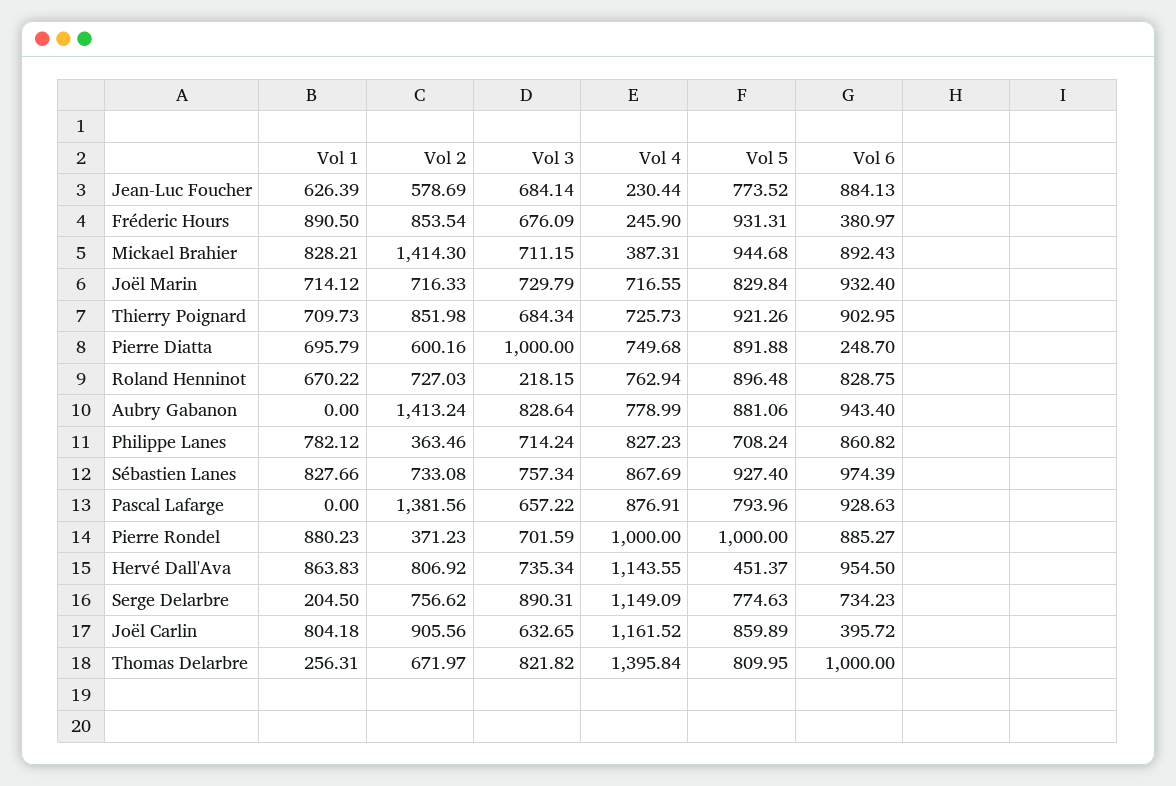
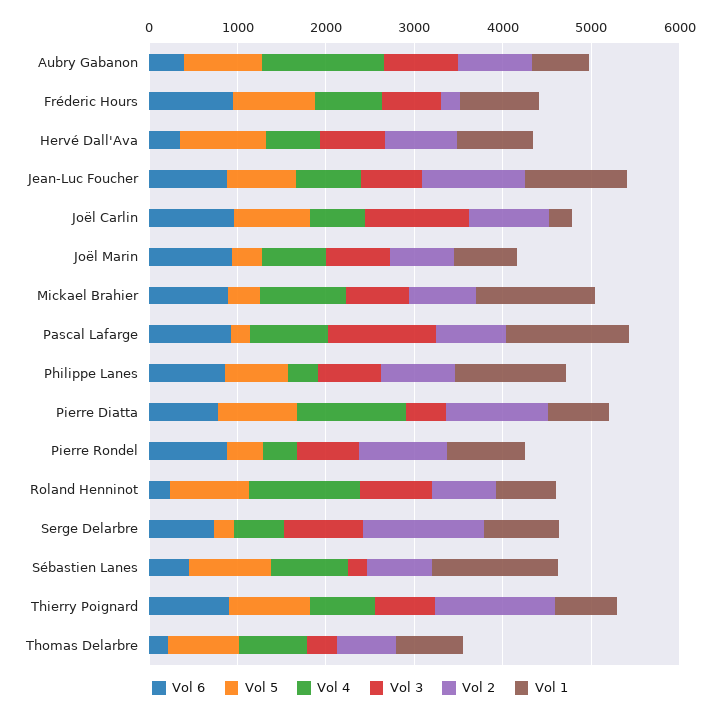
Vol 1, Jean-Luc Foucher: 626.39 -> 1200
Vol 2, Jean-Luc Foucher: 578.69 -> 1200
Vol 4, Jean-Luc Foucher: 230.44 -> 800
Vol 2, Fréderic Hours: 853.54 -> 200
Vol 4, Fréderic Hours: 245.9 -> 800
Vol 6, Fréderic Hours: 380.97 -> 1000
Vol 1, Mickael Brahier: 828.21 -> 1400
Vol 2, Mickael Brahier: 1414.3 -> 800
Vol 4, Mickael Brahier: 387.31 -> 1000
Vol 5, Mickael Brahier: 944.68 -> 400
Vol 5, Joël Marin: 829.84 -> 400
Vol 2, Thierry Poignard: 851.98 -> 1400
Vol 2, Pierre Diatta: 600.16 -> 1200
Vol 3, Pierre Diatta: 1000 -> 400
Vol 4, Pierre Diatta: 749.68 -> 1200
Vol 6, Pierre Diatta: 248.7 -> 800
Vol 3, Roland Henninot: 218.15 -> 800
Vol 4, Roland Henninot: 762.94 -> 1200
Vol 6, Roland Henninot: 828.75 -> 200
Vol 1, Aubry Gabanon: 0 -> 600
Vol 2, Aubry Gabanon: 1413.24 -> 800
Vol 4, Aubry Gabanon: 778.99 -> 1400
Vol 6, Aubry Gabanon: 943.4 -> 400
Vol 1, Philippe Lanes: 782.12 -> 1200
Vol 2, Philippe Lanes: 363.46 -> 800
Vol 4, Philippe Lanes: 827.23 -> 400
Vol 1, Sébastien Lanes: 827.66 -> 1400
Vol 3, Sébastien Lanes: 757.34 -> 200
Vol 6, Sébastien Lanes: 974.39 -> 400
Vol 1, Pascal Lafarge: 0 -> 1400
Vol 2, Pascal Lafarge: 1381.56 -> 800
Vol 3, Pascal Lafarge: 657.22 -> 1200
Vol 5, Pascal Lafarge: 793.96 -> 200
Vol 2, Pierre Rondel: 371.23 -> 1000
Vol 4, Pierre Rondel: 1000 -> 400
Vol 5, Pierre Rondel: 1000 -> 400
Vol 4, Hervé Dall'Ava: 1143.55 -> 600
Vol 5, Hervé Dall'Ava: 451.37 -> 1000
Vol 6, Hervé Dall'Ava: 954.5 -> 400
Vol 1, Serge Delarbre: 204.5 -> 800
Vol 2, Serge Delarbre: 756.62 -> 1400
Vol 4, Serge Delarbre: 1149.09 -> 600
Vol 5, Serge Delarbre: 774.63 -> 200
Vol 1, Joël Carlin: 804.18 -> 200
Vol 3, Joël Carlin: 632.65 -> 1200
Vol 4, Joël Carlin: 1161.52 -> 600
Vol 6, Joël Carlin: 395.72 -> 1000
Vol 1, Thomas Delarbre: 256.31 -> 800
Vol 3, Thomas Delarbre: 821.82 -> 400
Vol 4, Thomas Delarbre: 1395.84 -> 800
Vol 6, Thomas Delarbre: 1000 -> 200

